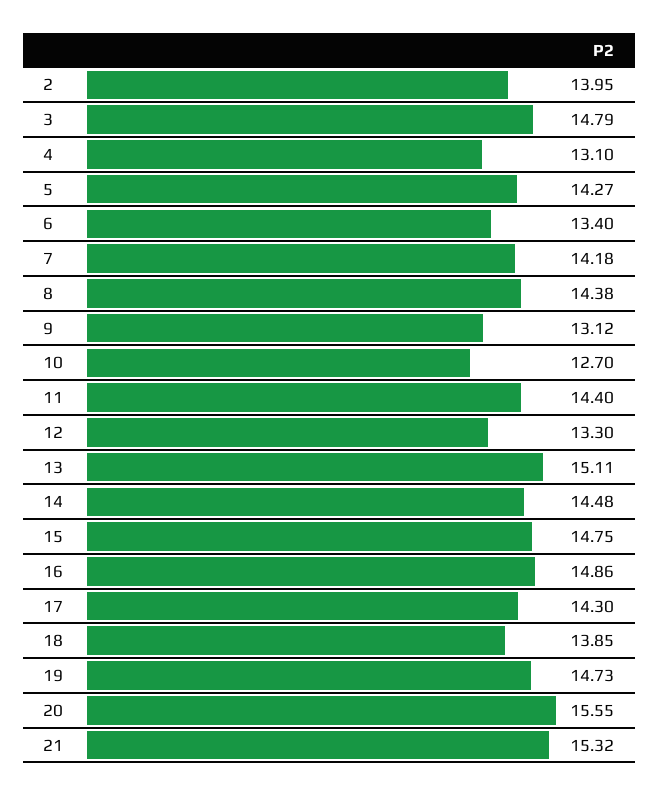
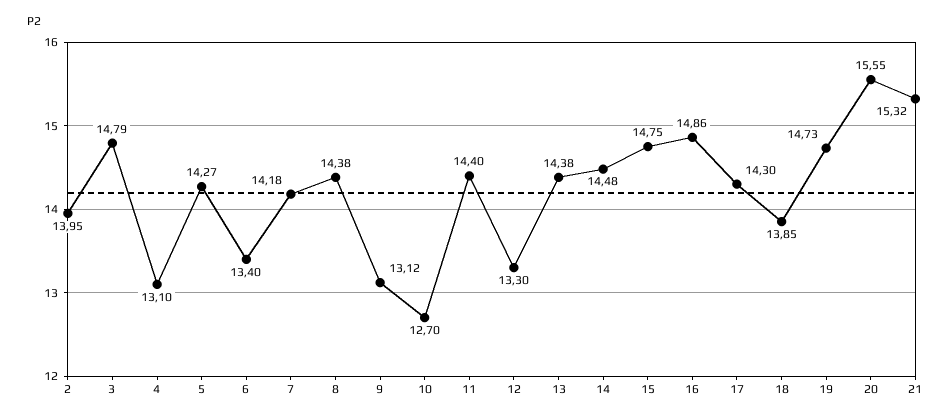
13: 15.11 -> 14.38

